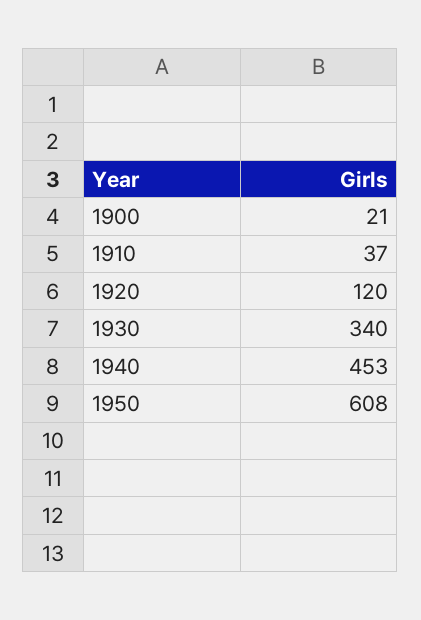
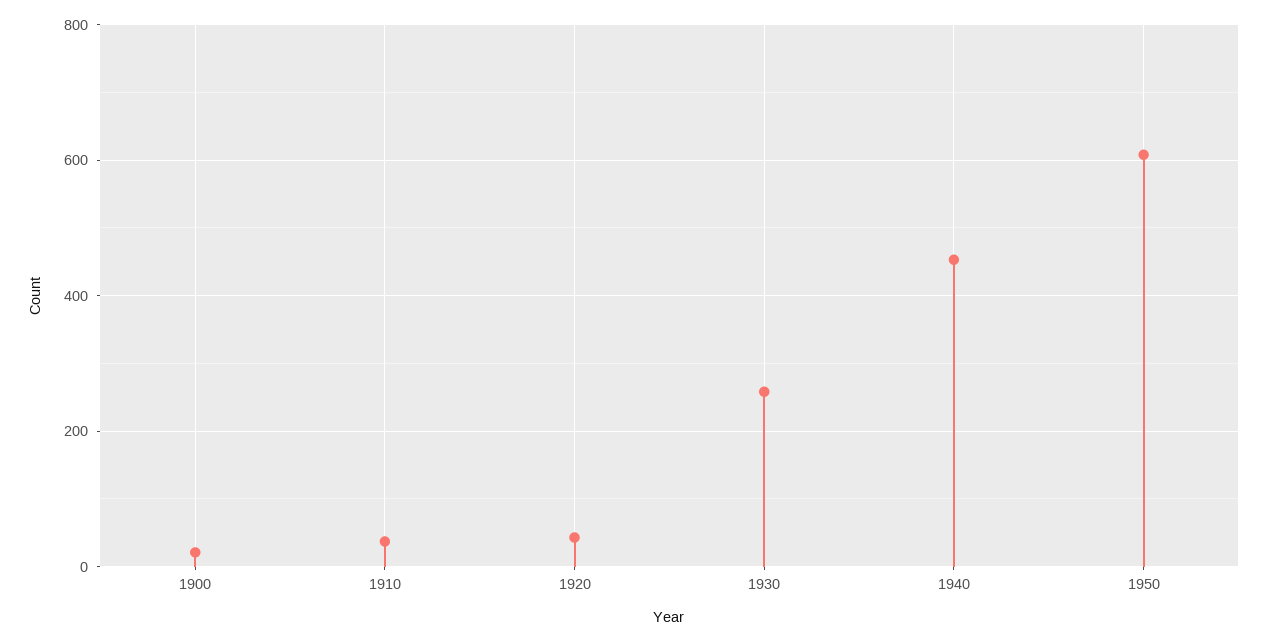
1920: 120 -> 40
1930: 340 -> 260

